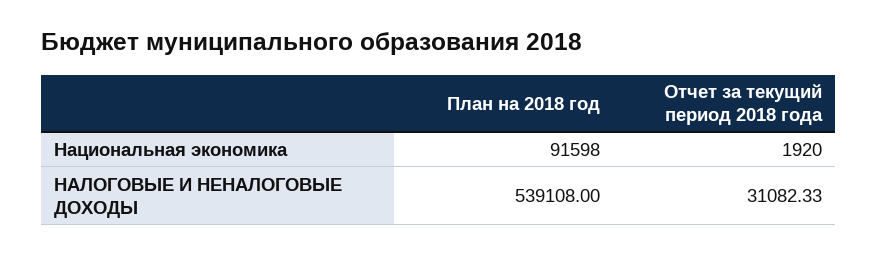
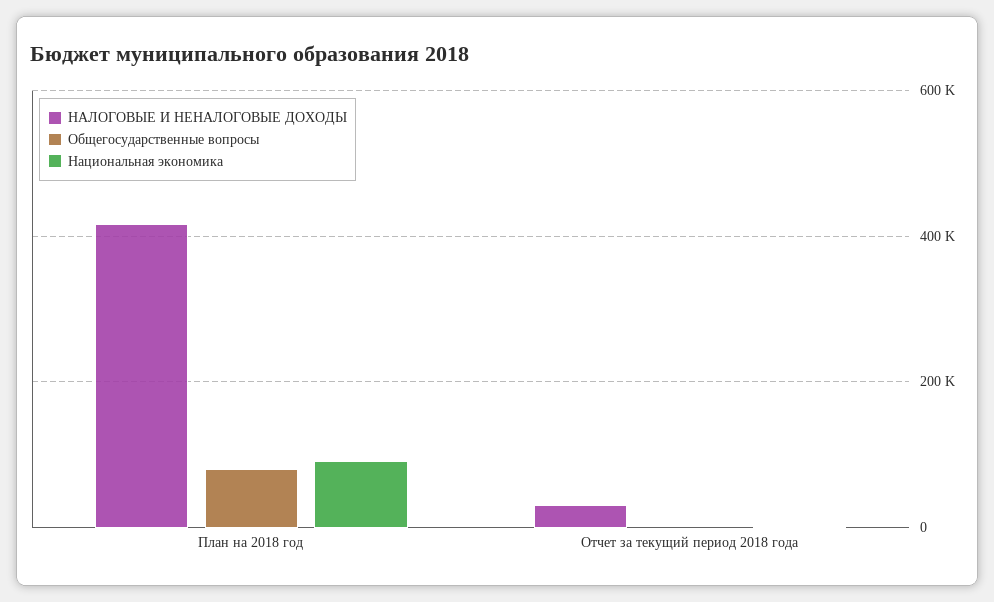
НАЛОГОВЫЕ И НЕНАЛОГОВЫЕ ДОХОДЫ, План на 2018 год: 539108 -> 420000
Общегосударственные вопросы, План на 2018 год: none -> 80000
Общегосударственные вопросы, Отчет за текущий период 2018 года: none -> 0

